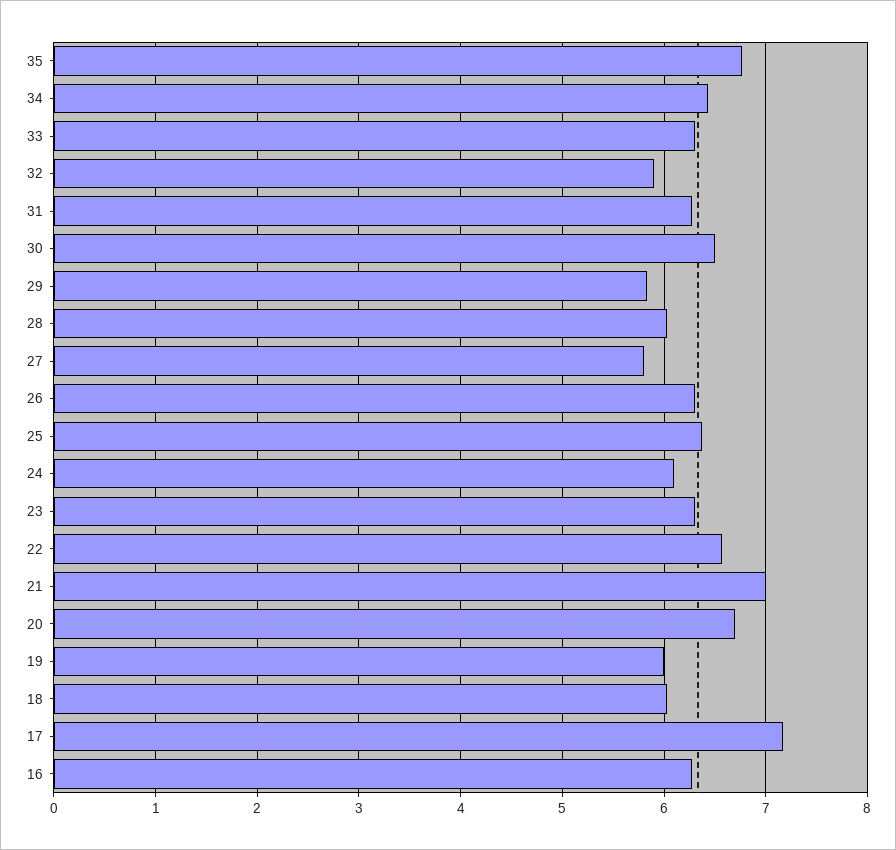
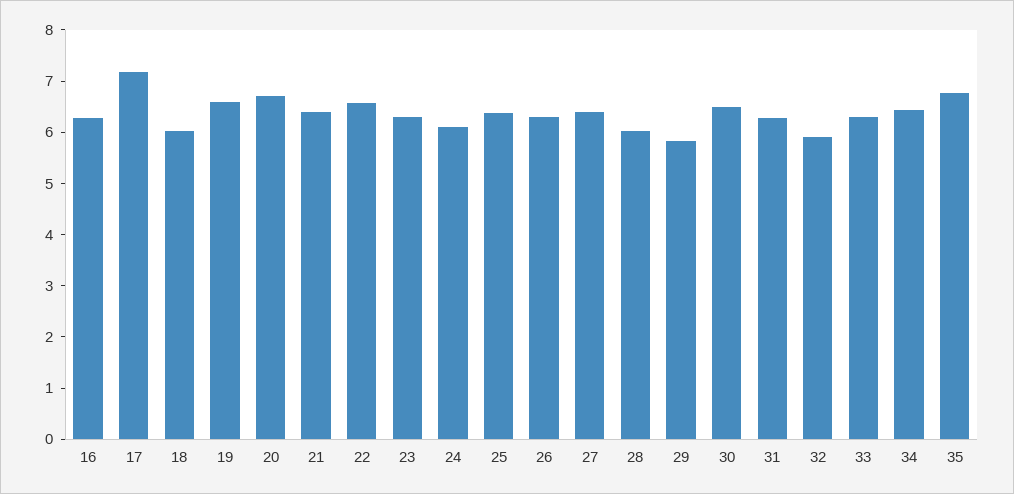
27: 5.8 -> 6.4
21: 7 -> 6.4
19: 6 -> 6.6

